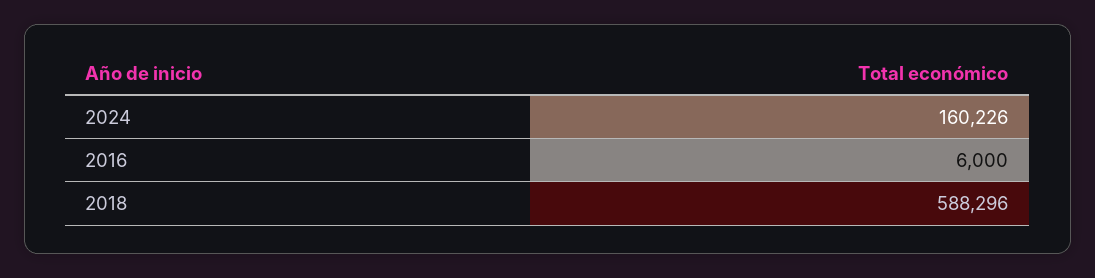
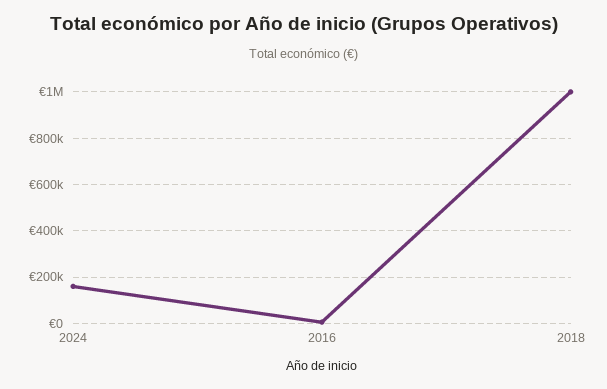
2018: 588296 -> 1000000

